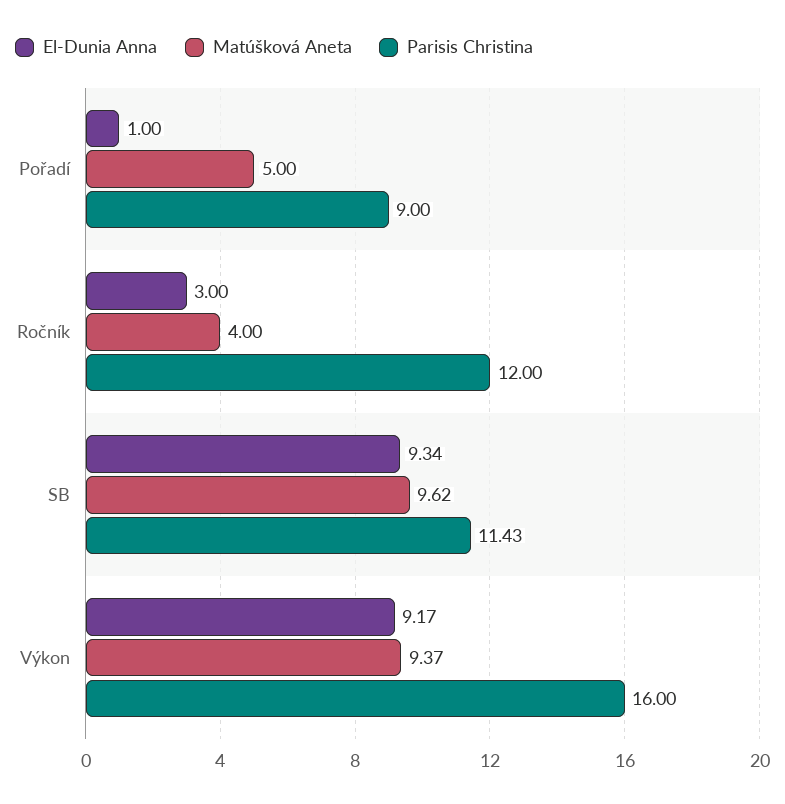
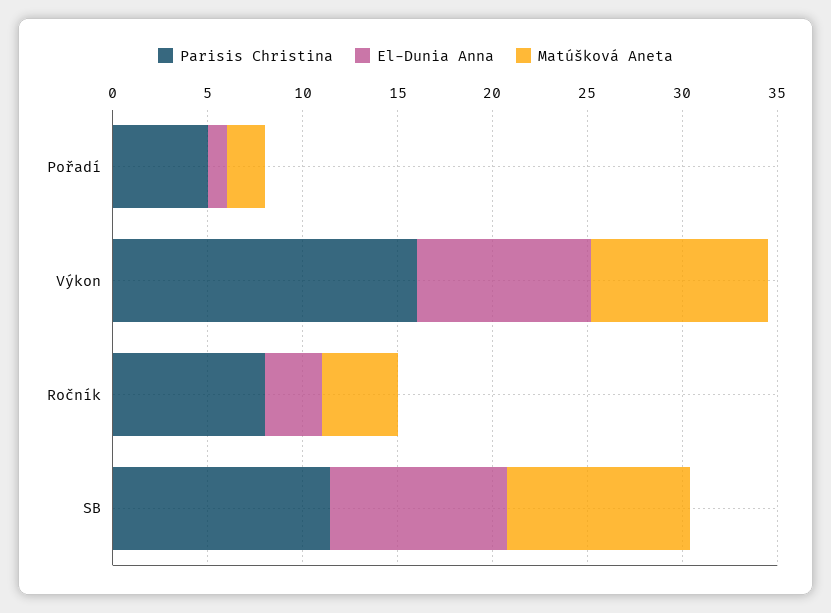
Matúšková Aneta, Pořadí: 5 -> 2
Parisis Christina, Pořadí: 9 -> 5
Parisis Christina, Ročník: 12 -> 8

